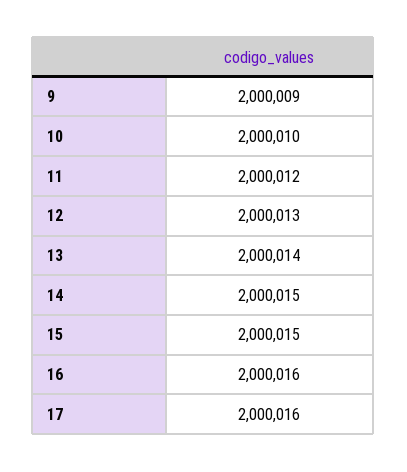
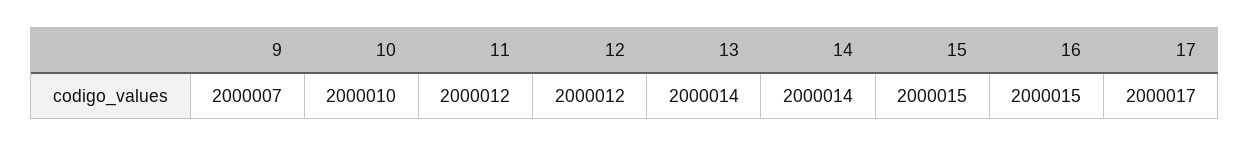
9: 2000009 -> 2000007
12: 2000013 -> 2000012
14: 2000015 -> 2000014
16: 2000016 -> 2000015
17: 2000016 -> 2000017

